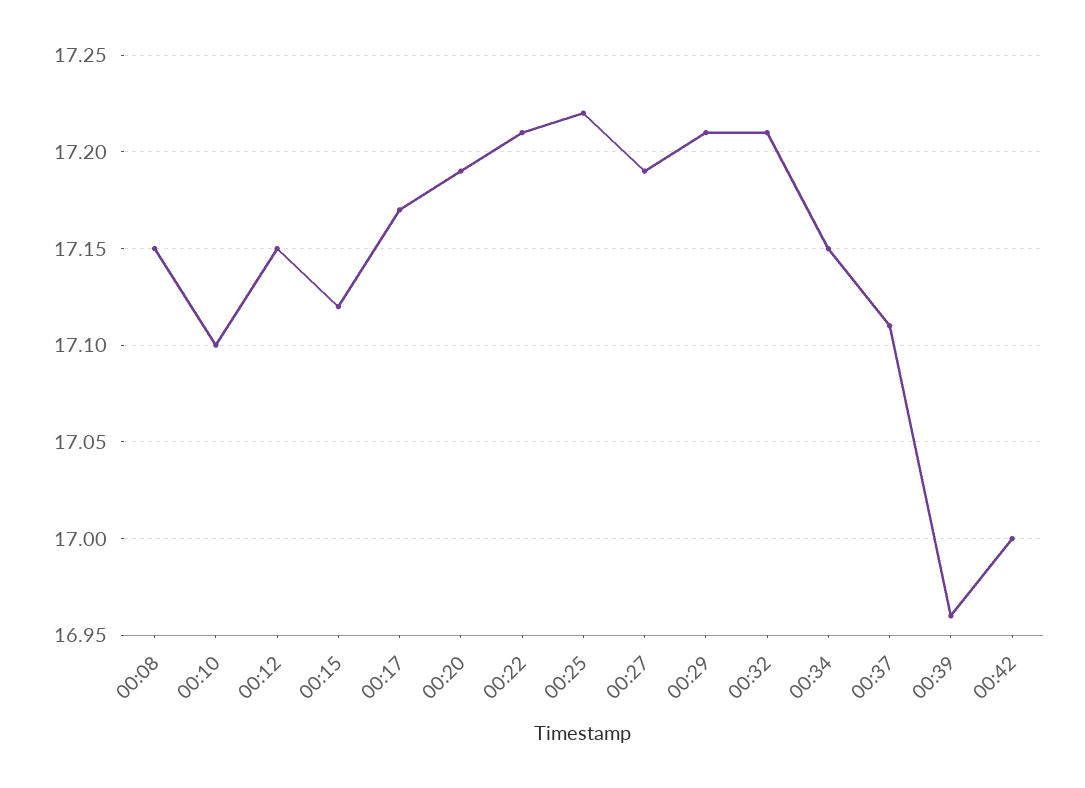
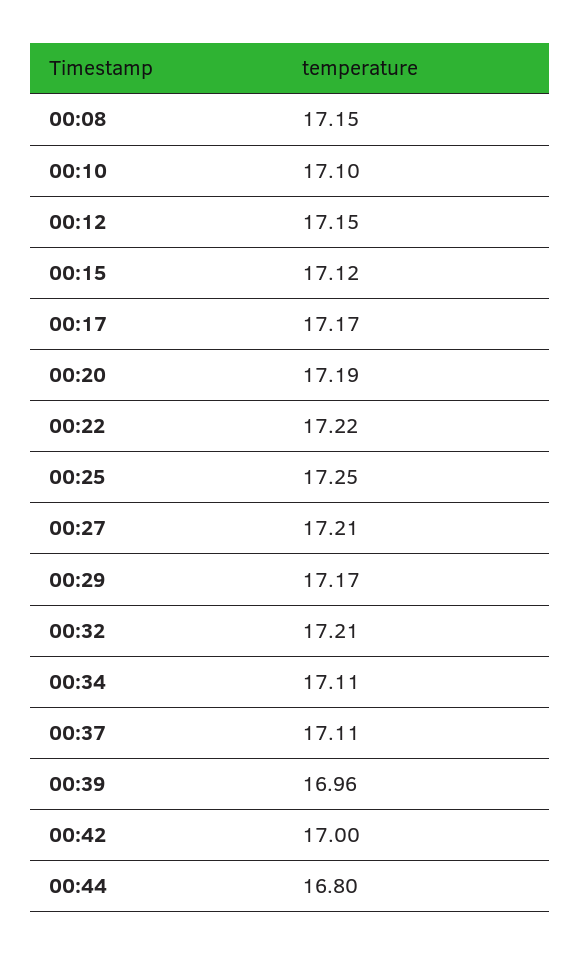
00:22: 17.21 -> 17.22
00:25: 17.22 -> 17.25
00:27: 17.19 -> 17.21
00:29: 17.21 -> 17.17
00:34: 17.15 -> 17.11
00:44: none -> 16.8

